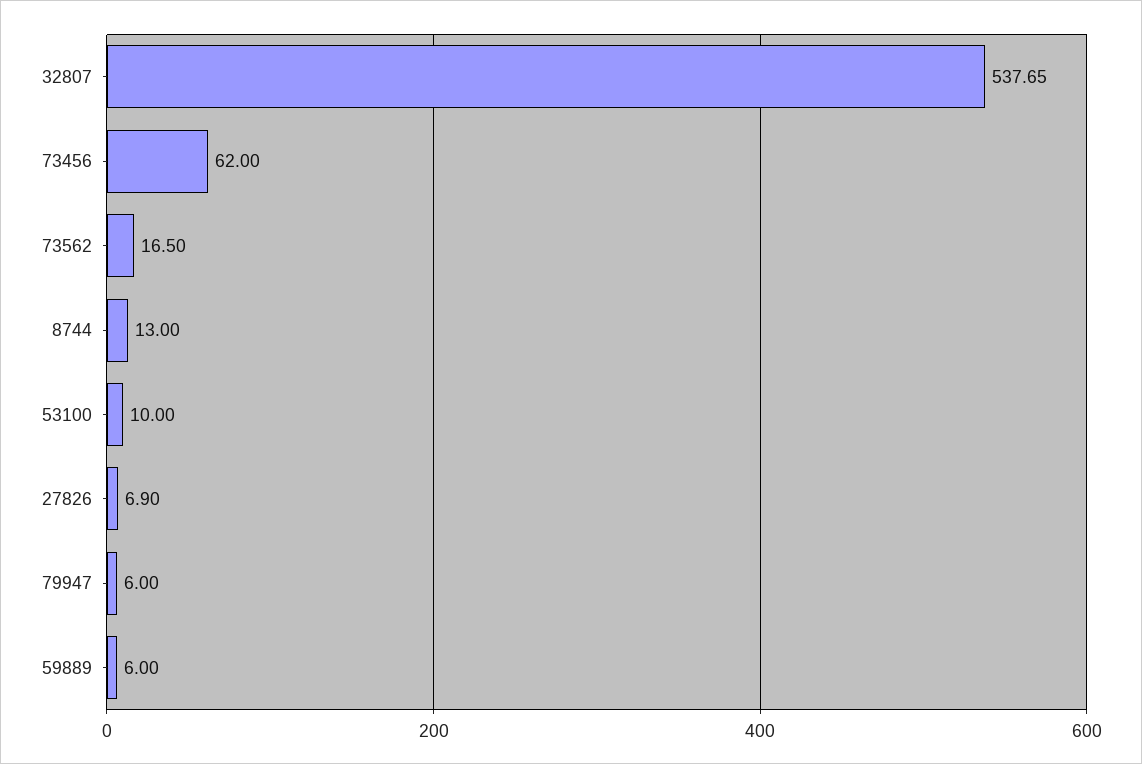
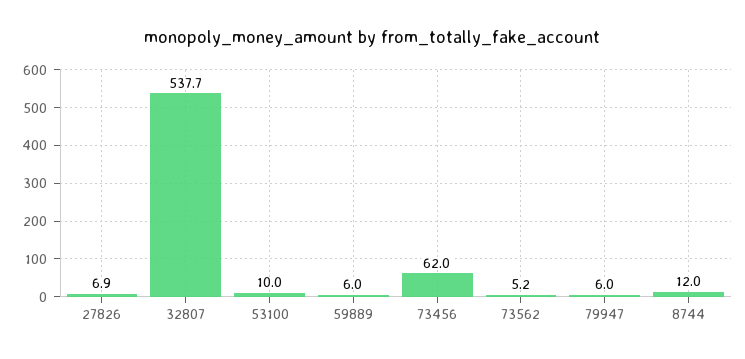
73562: 16.5 -> 5.2
8744: 13 -> 12

